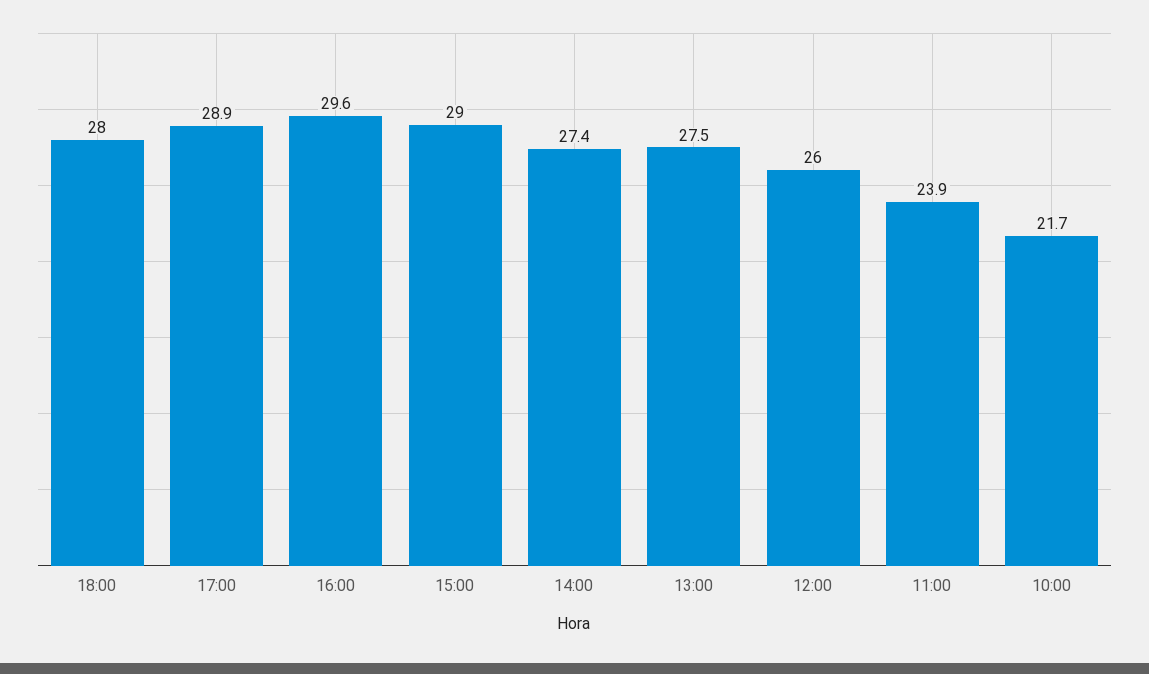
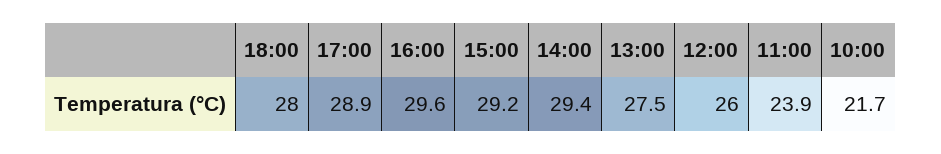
15:00: 29 -> 29.2
14:00: 27.4 -> 29.4

